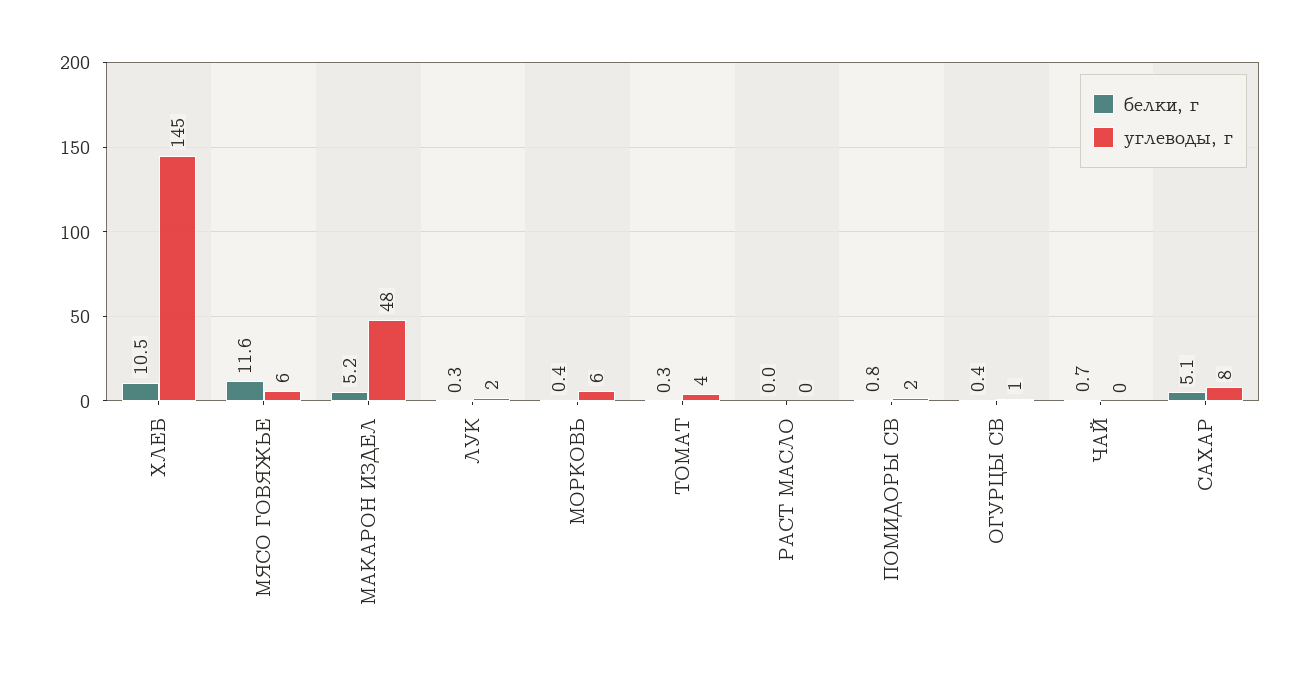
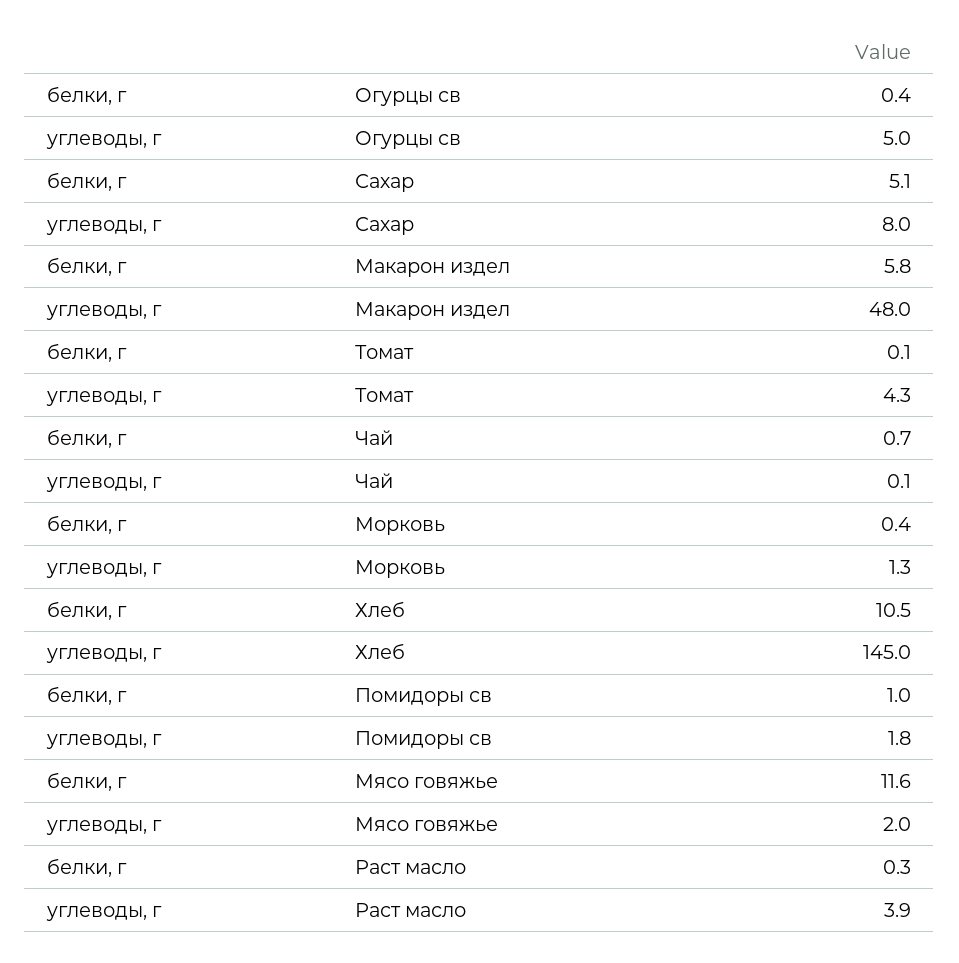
углеводы, г, МЯСО ГОВЯЖЬЕ: 6 -> 2
белки, г, МАКАРОН ИЗДЕЛ: 5.2 -> 5.8
белки, г, ЛУК: 0.3 -> none
углеводы, г, ЛУК: 2 -> none
углеводы, г, МОРКОВЬ: 6 -> 1.3
белки, г, ТОМАТ: 0.3 -> 0.1
белки, г, РАСТ МАСЛО: 0 -> 0.3
углеводы, г, РАСТ МАСЛО: 0 -> 3.9
белки, г, ПОМИДОРЫ СВ: 0.8 -> 1
углеводы, г, ОГУРЦЫ СВ: 1 -> 5

